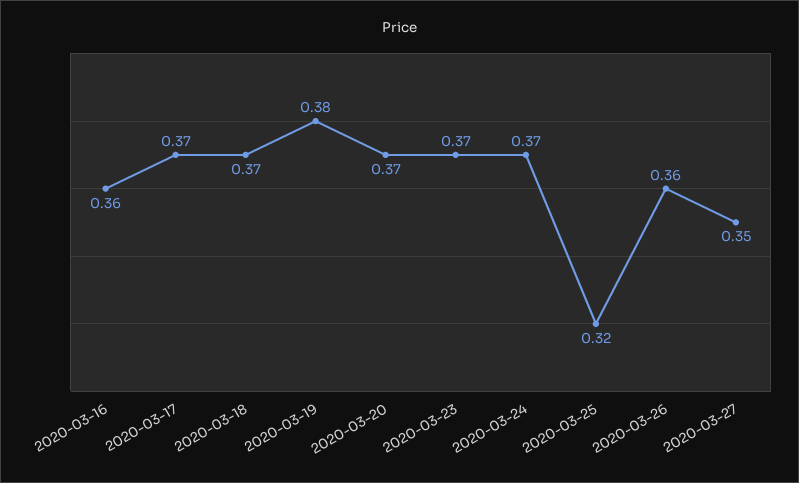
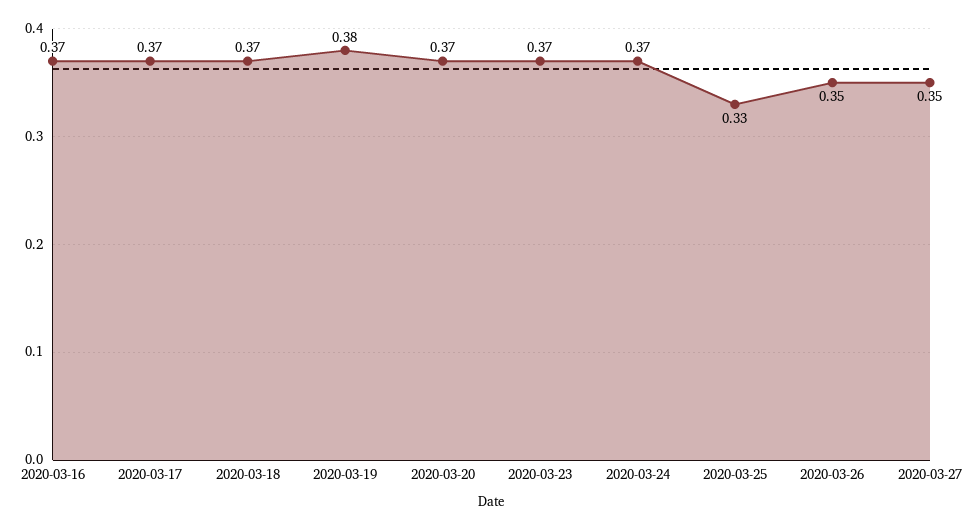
2020-03-16: 0.36 -> 0.37
2020-03-25: 0.32 -> 0.33
2020-03-26: 0.36 -> 0.35

